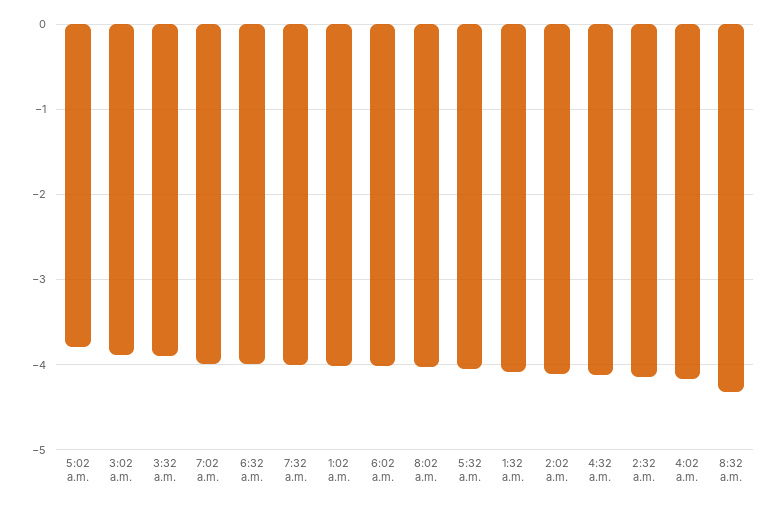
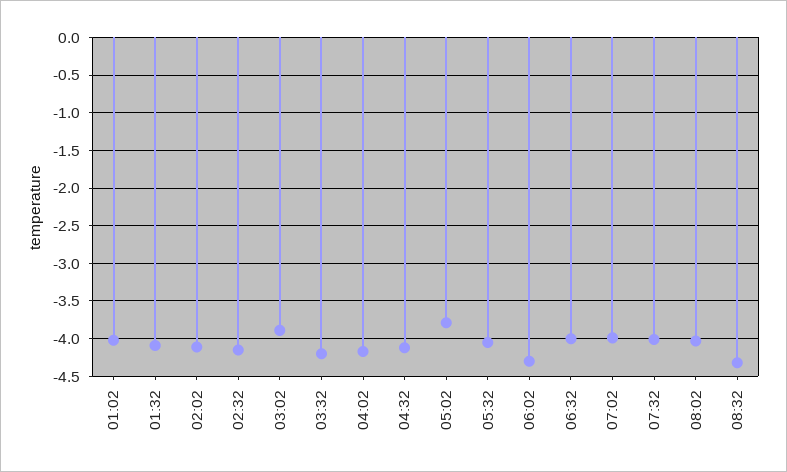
3:32 a.m.: -3.9 -> -4.2
6:02 a.m.: -4 -> -4.3

